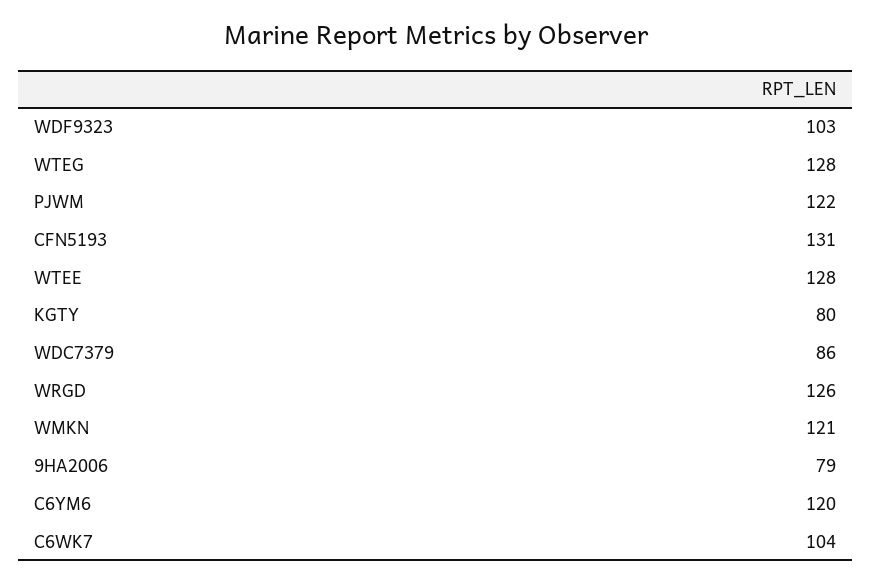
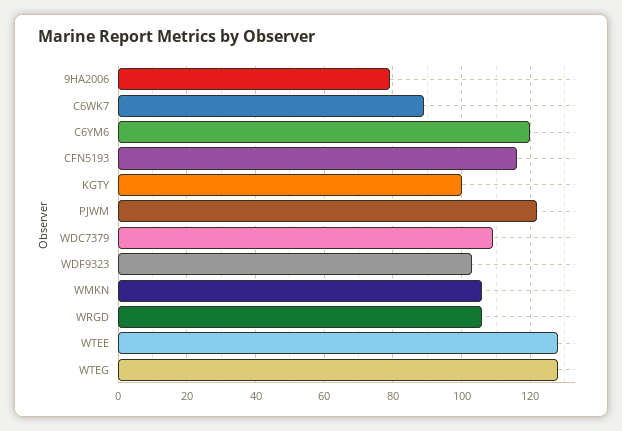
CFN5193: 131 -> 115
KGTY: 80 -> 100
WDC7379: 86 -> 110
WRGD: 126 -> 105
WMKN: 121 -> 105
C6WK7: 104 -> 90

